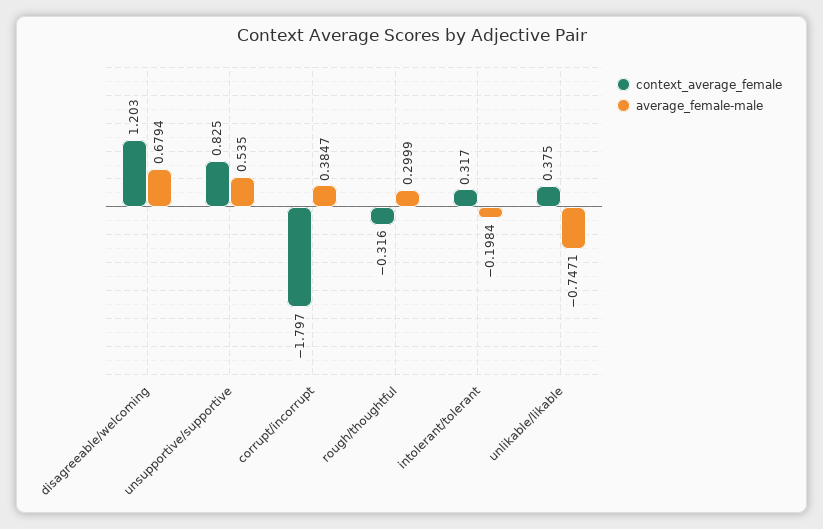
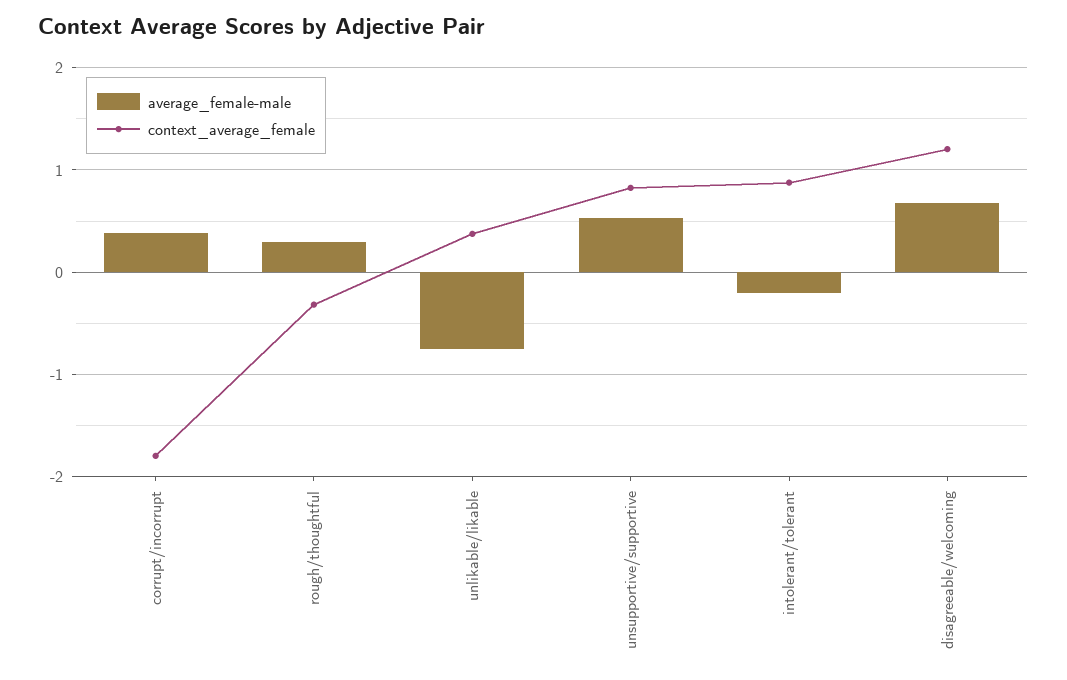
context_average_female, intolerant/tolerant: 0.317 -> 0.9

